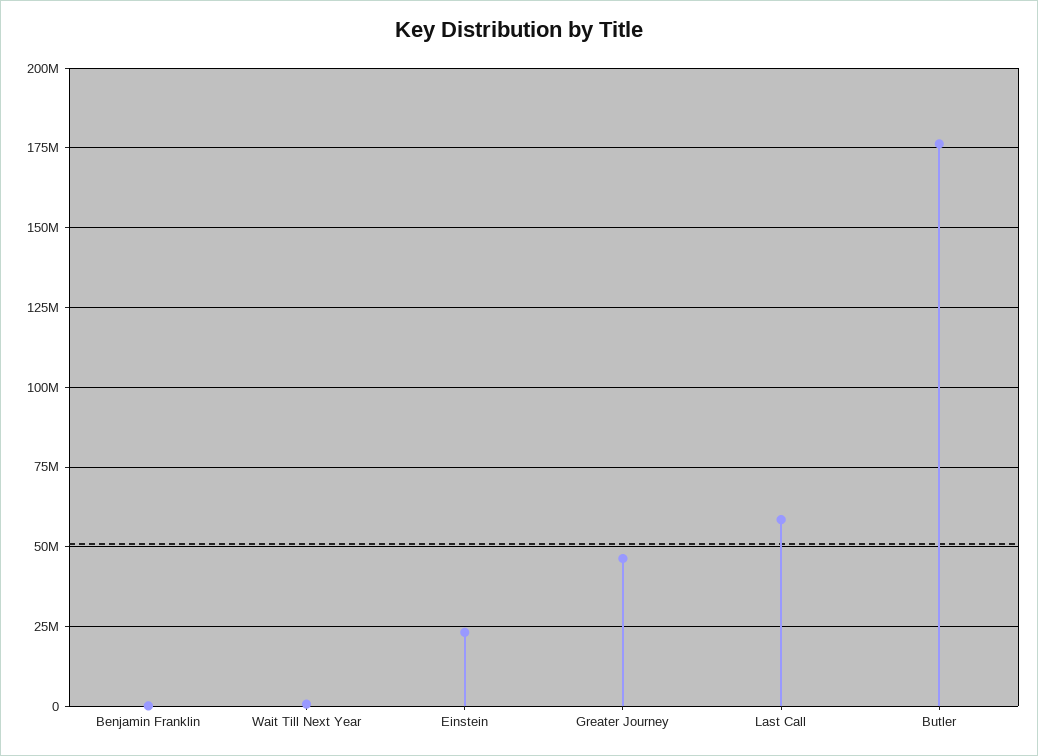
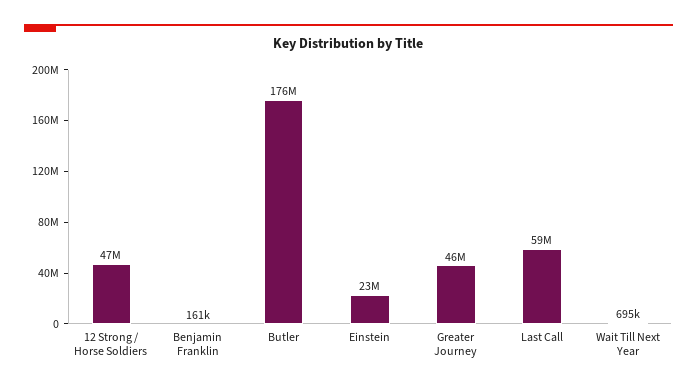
12 Strong / Horse Soldiers: none -> 47000000

